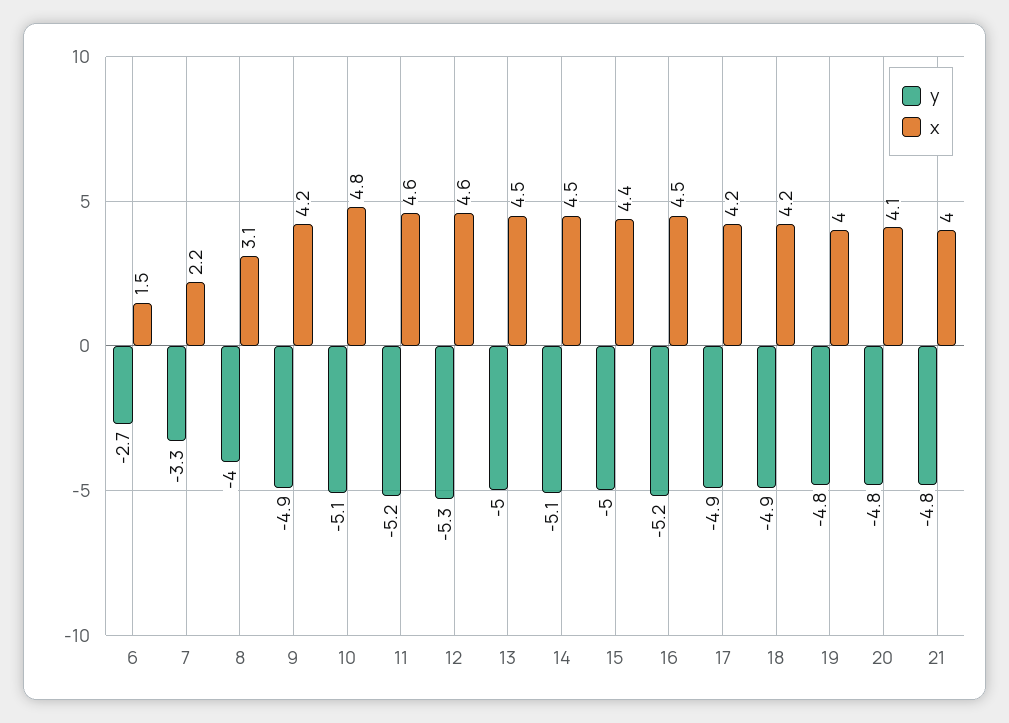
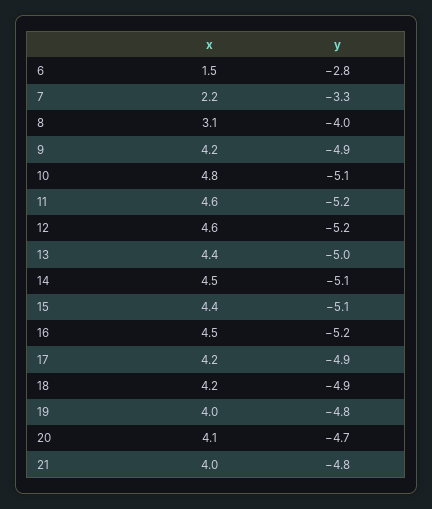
y, 6: -2.7 -> -2.8
y, 12: -5.3 -> -5.2
x, 13: 4.5 -> 4.4
y, 15: -5 -> -5.1
y, 20: -4.8 -> -4.7

